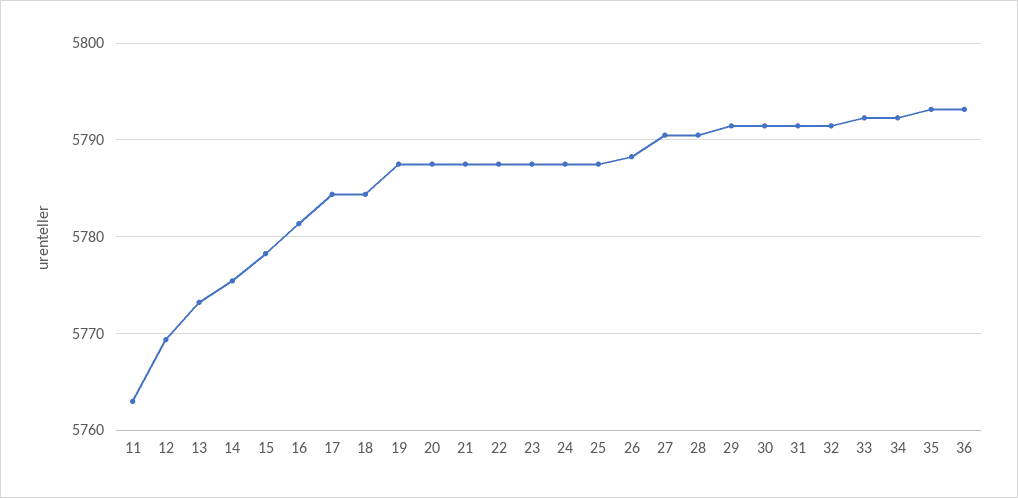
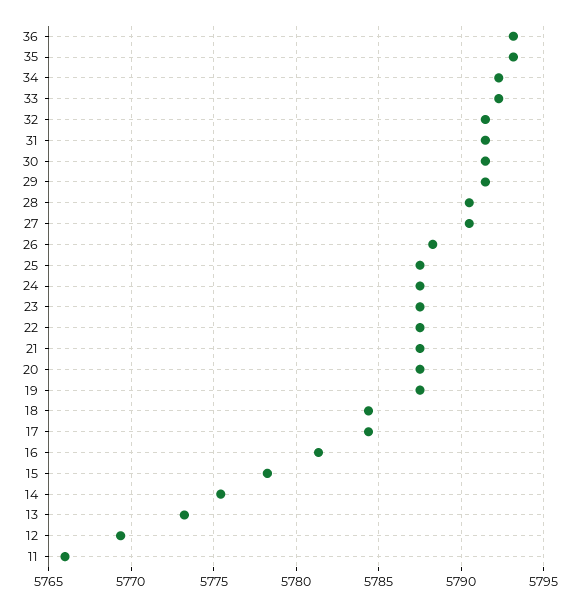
11: 5763 -> 5766

